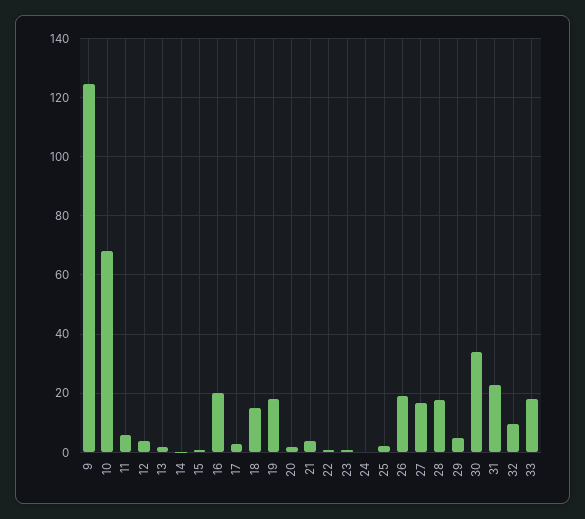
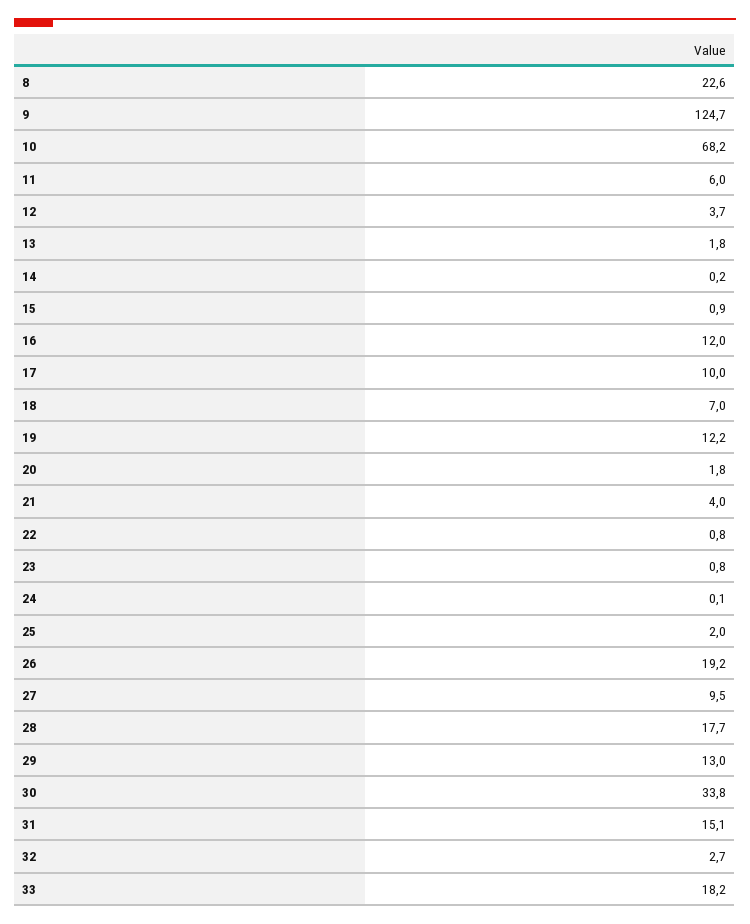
16: 20 -> 12
17: 2.5 -> 10
18: 15 -> 7
19: 17.5 -> 12.2
27: 17.5 -> 9.5
29: 5 -> 13
31: 22.5 -> 15.1
32: 10 -> 2.7
8: none -> 22.6

